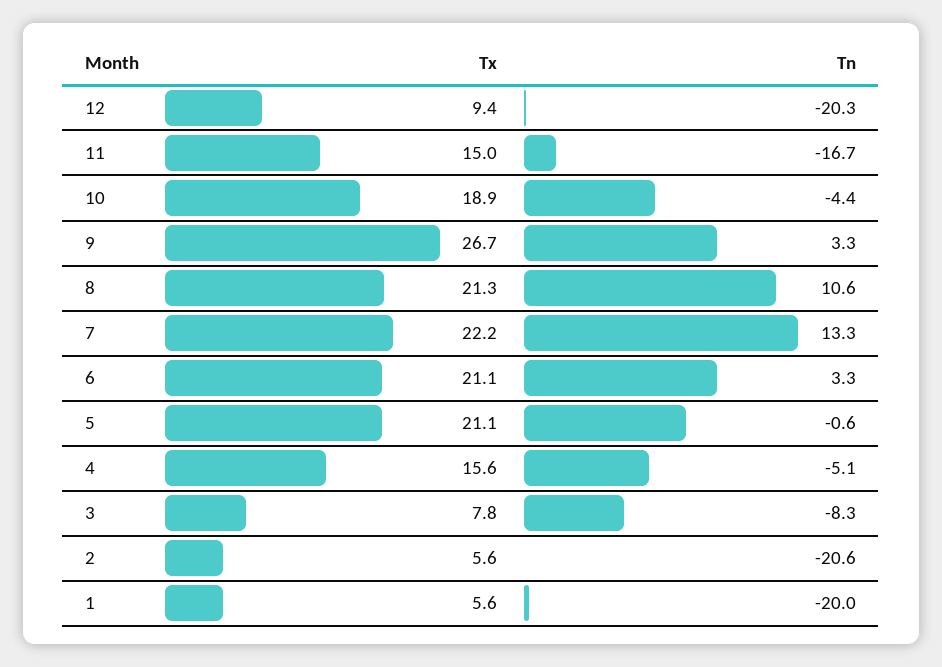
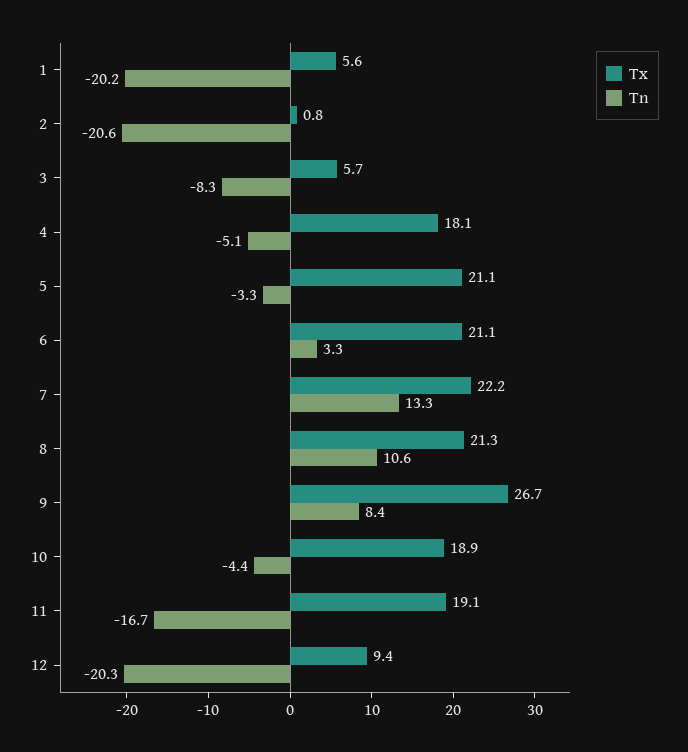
Tx, 11: 15 -> 19.1
Tn, 9: 3.3 -> 8.4
Tn, 5: -0.6 -> -3.3
Tx, 4: 15.6 -> 18.1
Tx, 3: 7.8 -> 5.7
Tx, 2: 5.6 -> 0.8
Tn, 1: -20 -> -20.2

